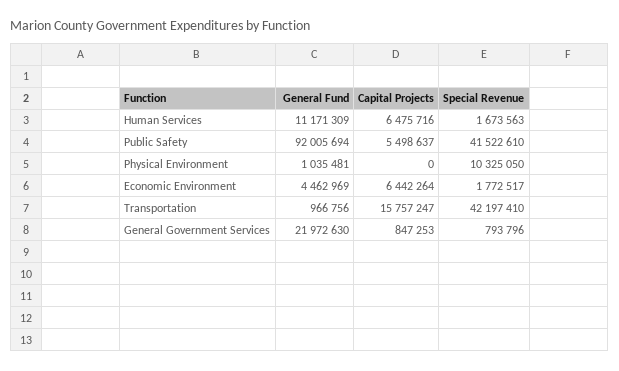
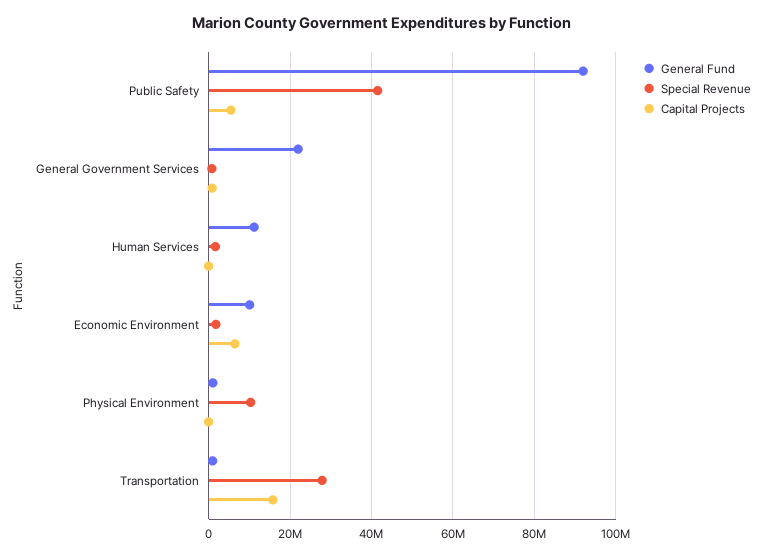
Capital Projects, Human Services: 6475716 -> 0
General Fund, Economic Environment: 4462969 -> 10000000
Special Revenue, Transportation: 42197410 -> 28000000

